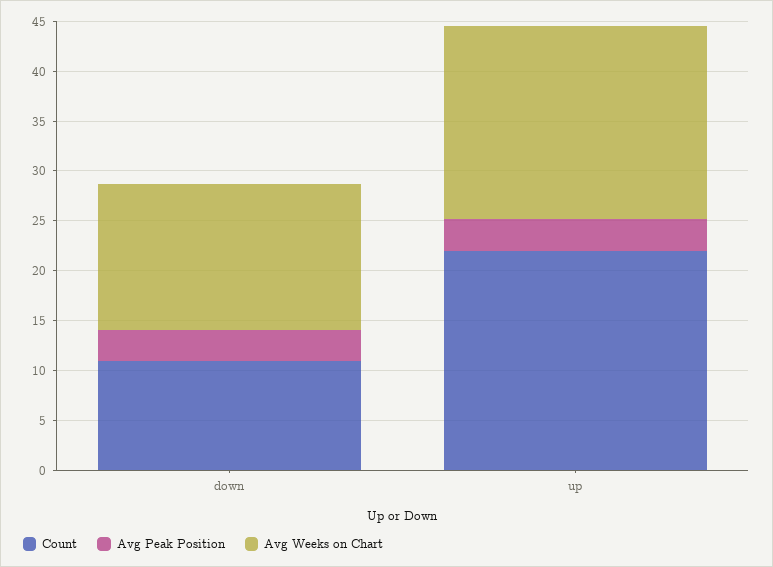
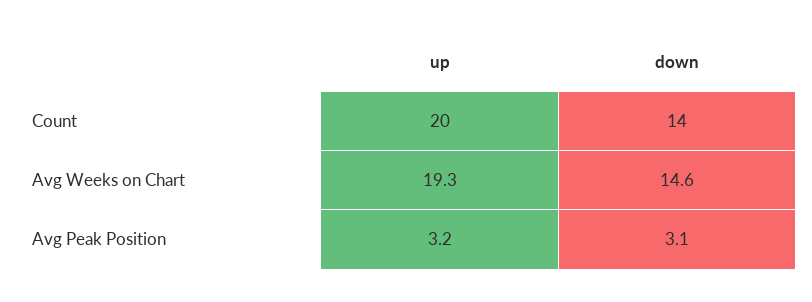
Count, down: 11 -> 14
Count, up: 22 -> 20

